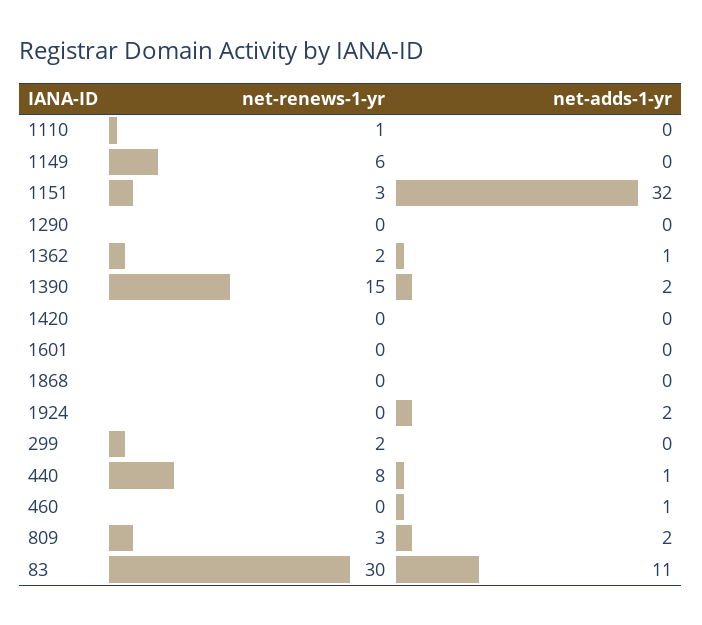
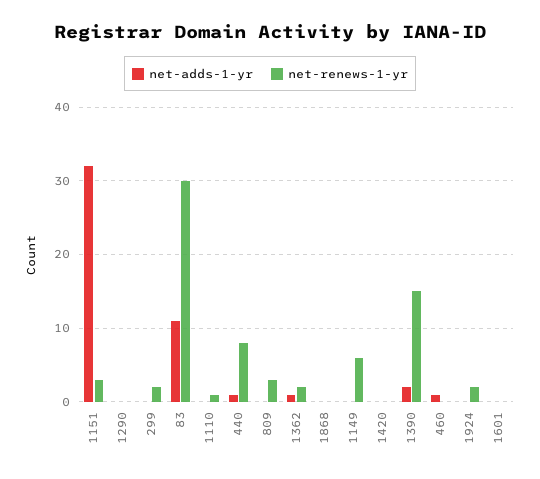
net-renews-1-yr, 1924: 0 -> 2
net-adds-1-yr, 1924: 2 -> 0
net-adds-1-yr, 809: 2 -> 0

